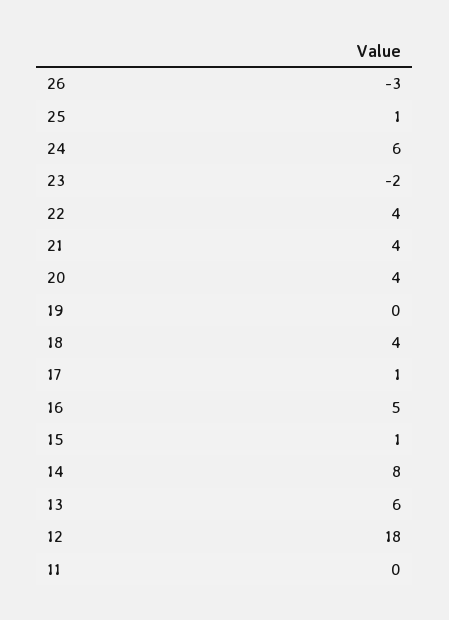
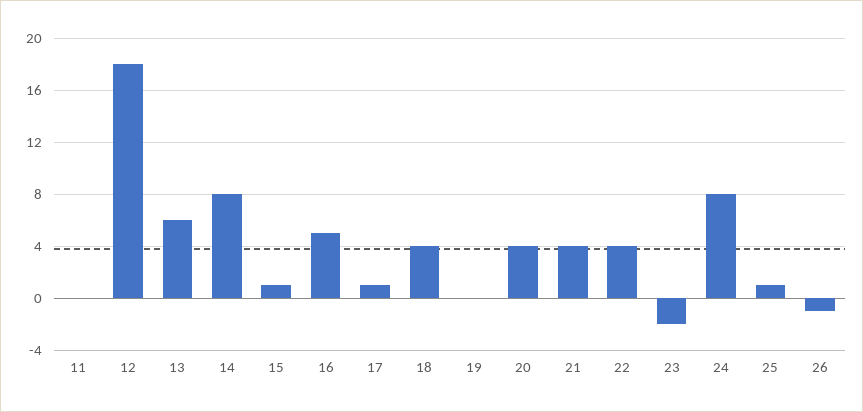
26: -3 -> -1
24: 6 -> 8

